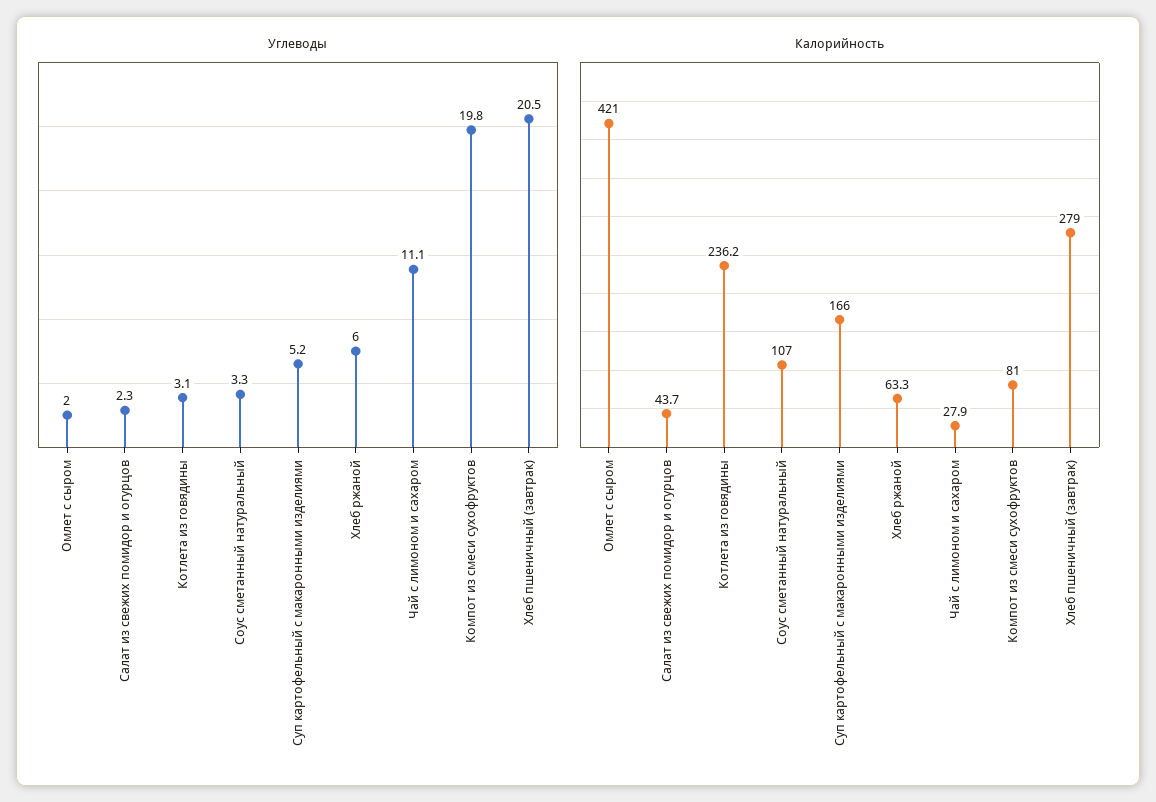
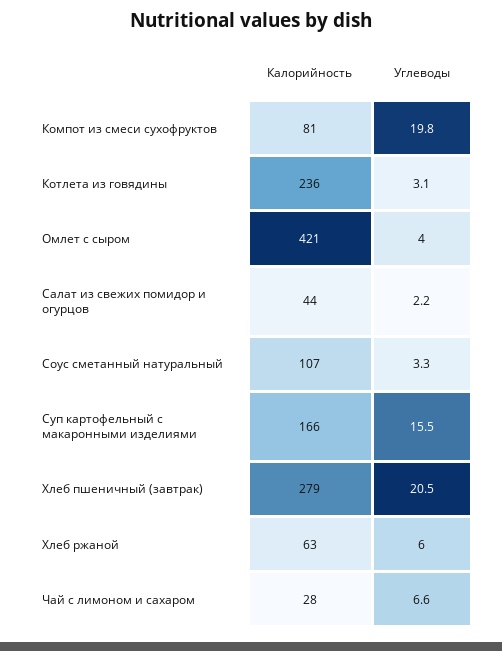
Углеводы, Омлет с сыром: 2 -> 4
Углеводы, Салат из свежих помидор и огурцов: 2.3 -> 2.2
Углеводы, Суп картофельный с макаронными изделиями: 5.2 -> 15.5
Углеводы, Чай с лимоном и сахаром: 11.1 -> 6.6

